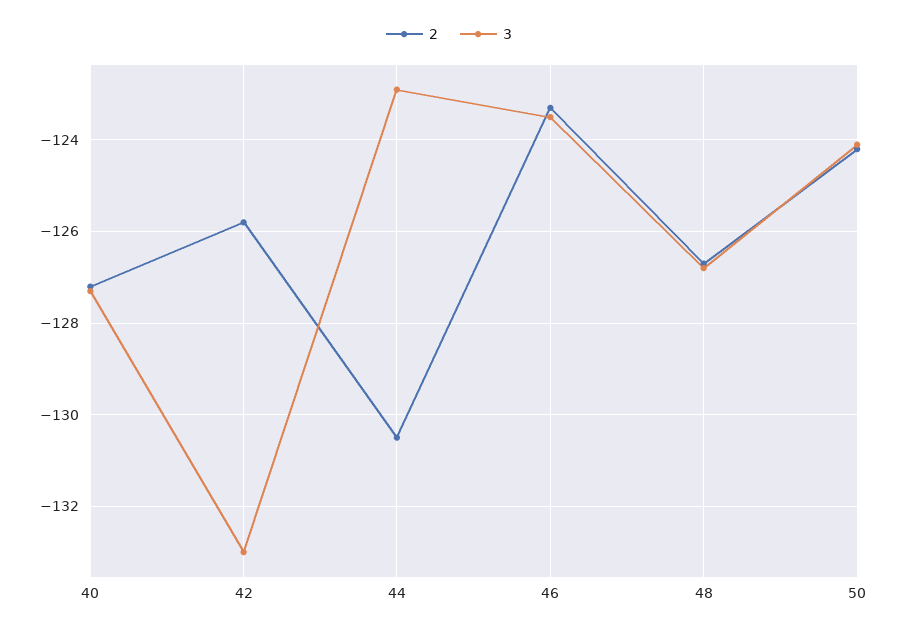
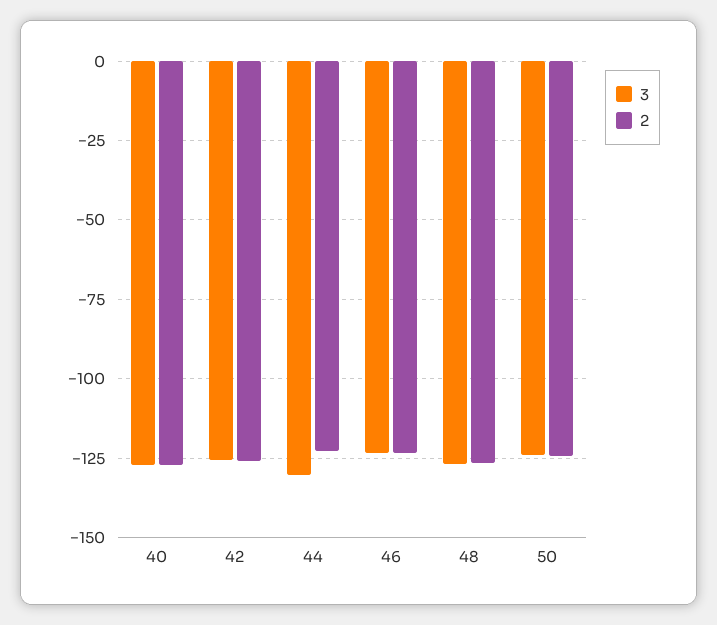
3, 42: -133 -> -125
2, 44: -130.5 -> -122.5
3, 44: -123 -> -130

